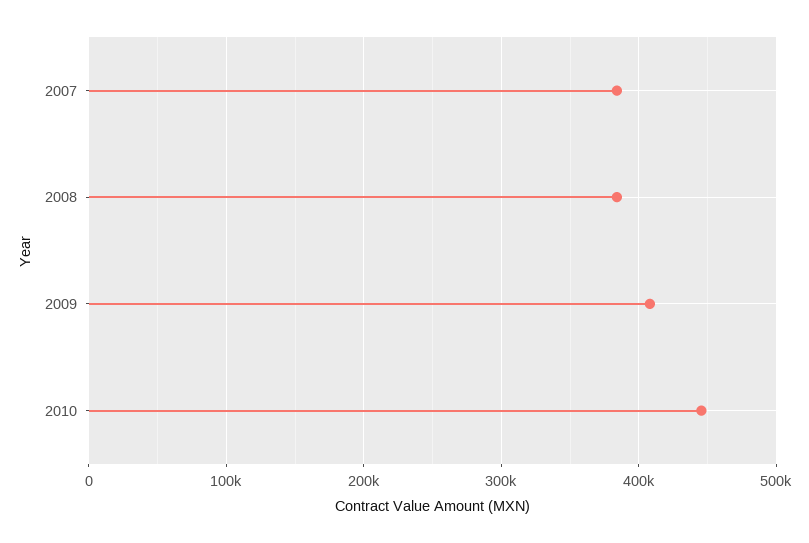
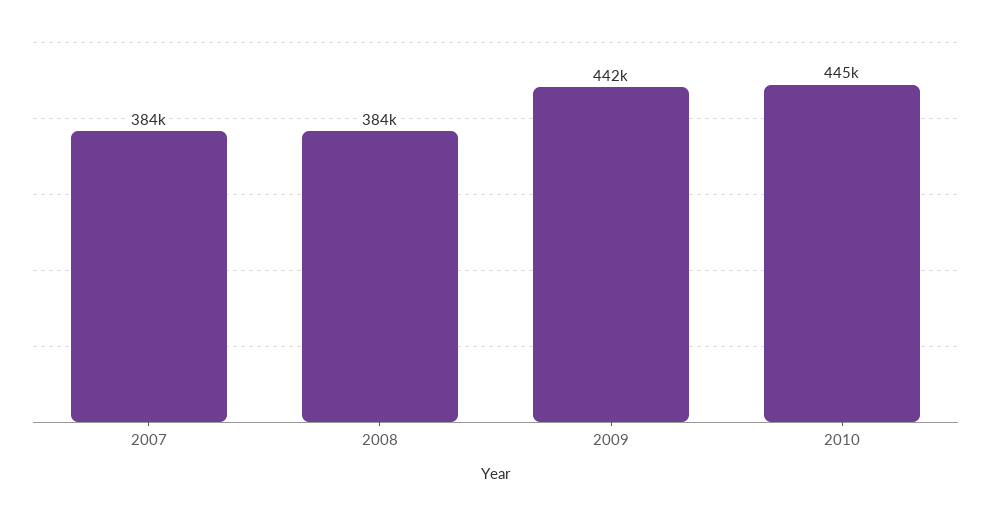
2009: 410000 -> 442000

